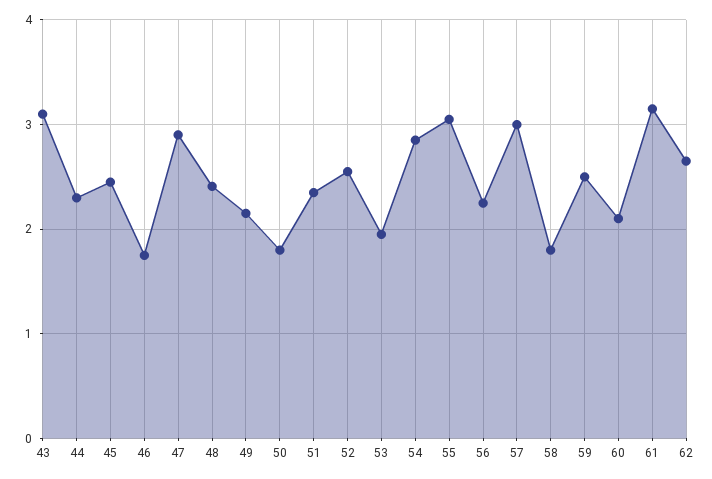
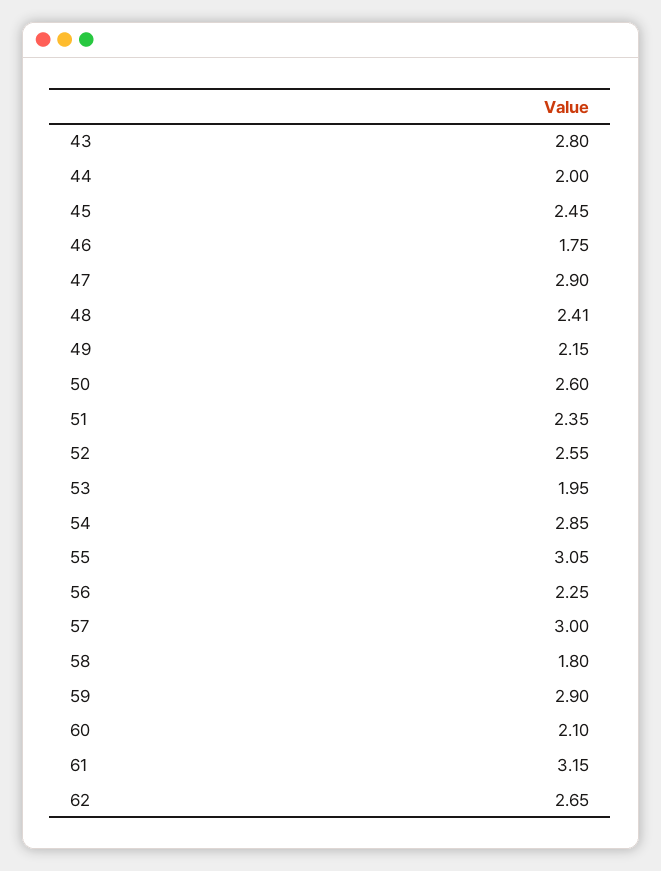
43: 3.1 -> 2.8
44: 2.3 -> 2
50: 1.8 -> 2.6
59: 2.5 -> 2.9

